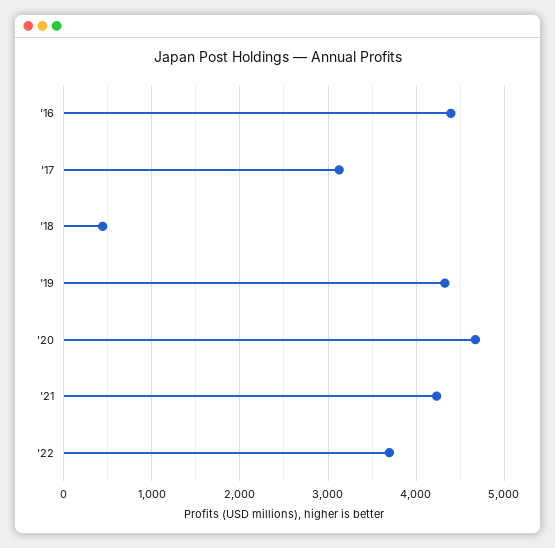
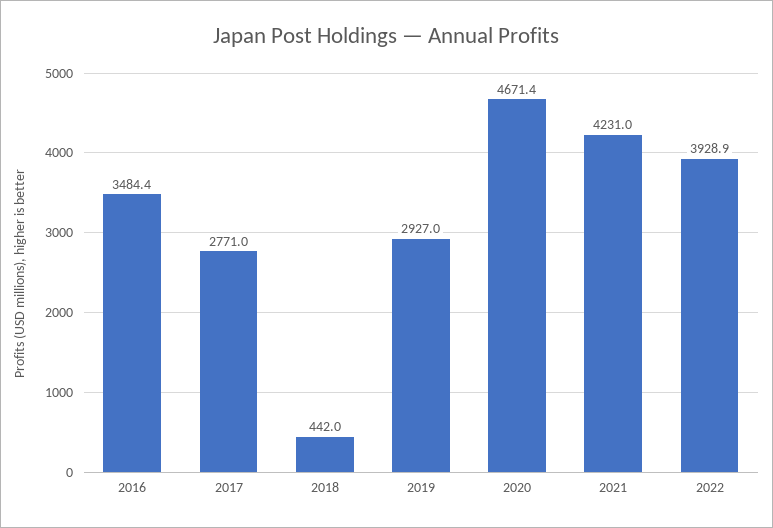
'16: 4400 -> 3484.4
'17: 3100 -> 2771
'19: 4300 -> 2927
'22: 3700 -> 3928.9

